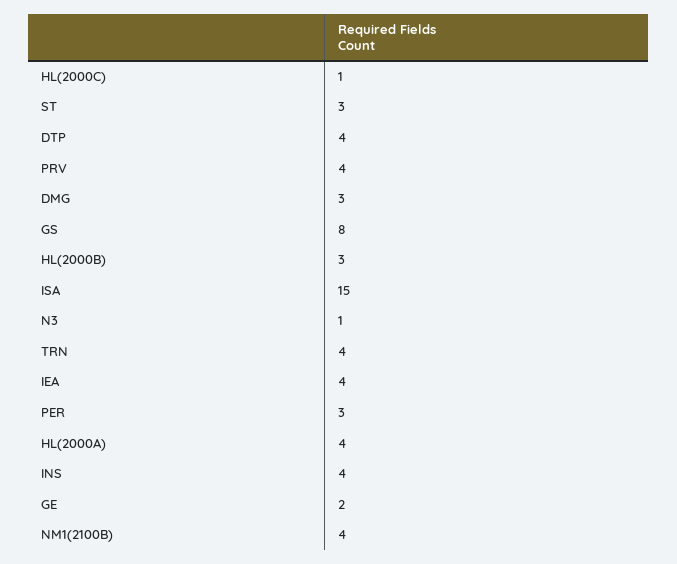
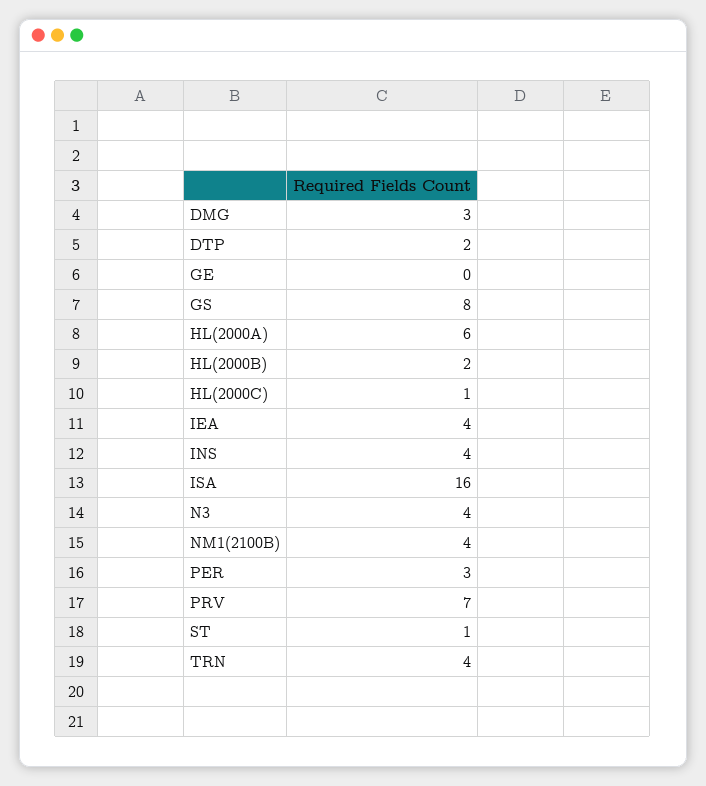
ST: 3 -> 1
DTP: 4 -> 2
PRV: 4 -> 7
HL(2000B): 3 -> 2
ISA: 15 -> 16
N3: 1 -> 4
HL(2000A): 4 -> 6
GE: 2 -> 0

